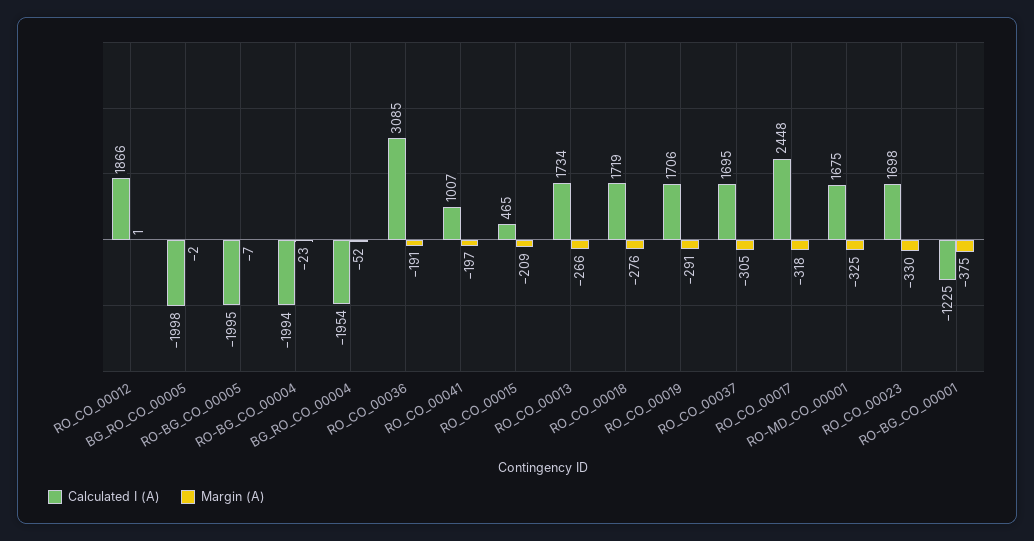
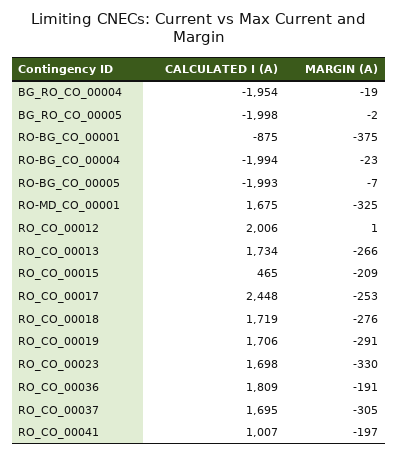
Calculated I (A), RO_CO_00012: 1866 -> 2006
Calculated I (A), RO-BG_CO_00005: -1995 -> -1993
Margin (A), BG_RO_CO_00004: -52 -> -19
Calculated I (A), RO_CO_00036: 3085 -> 1809
Margin (A), RO_CO_00017: -318 -> -253
Calculated I (A), RO-BG_CO_00001: -1225 -> -875

